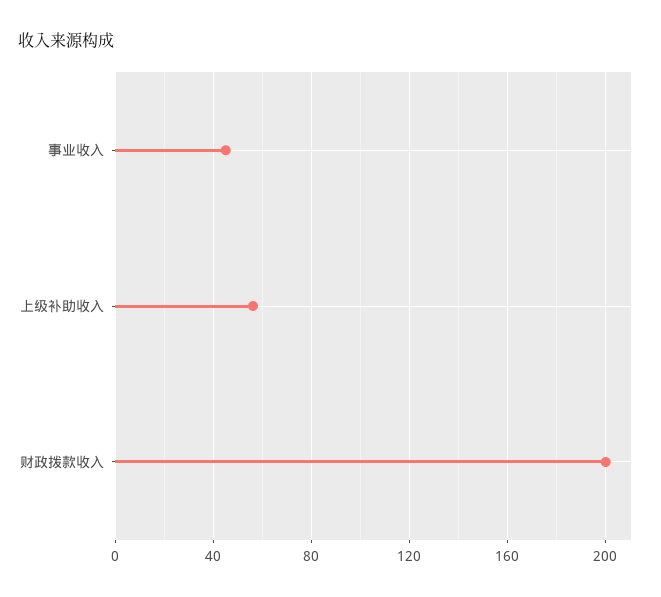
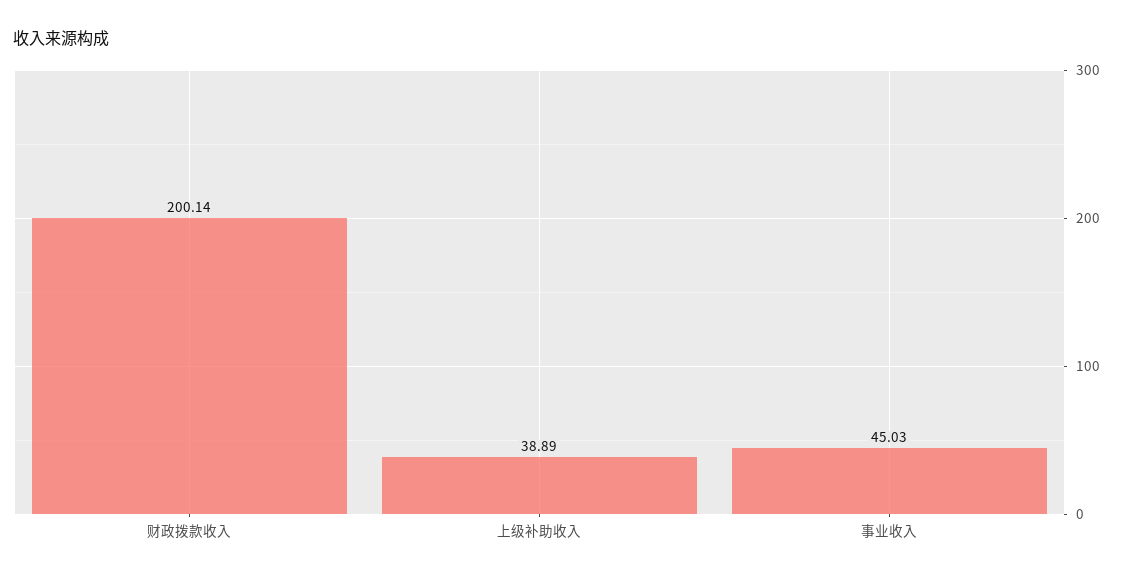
上级补助收入: 55 -> 38.89

